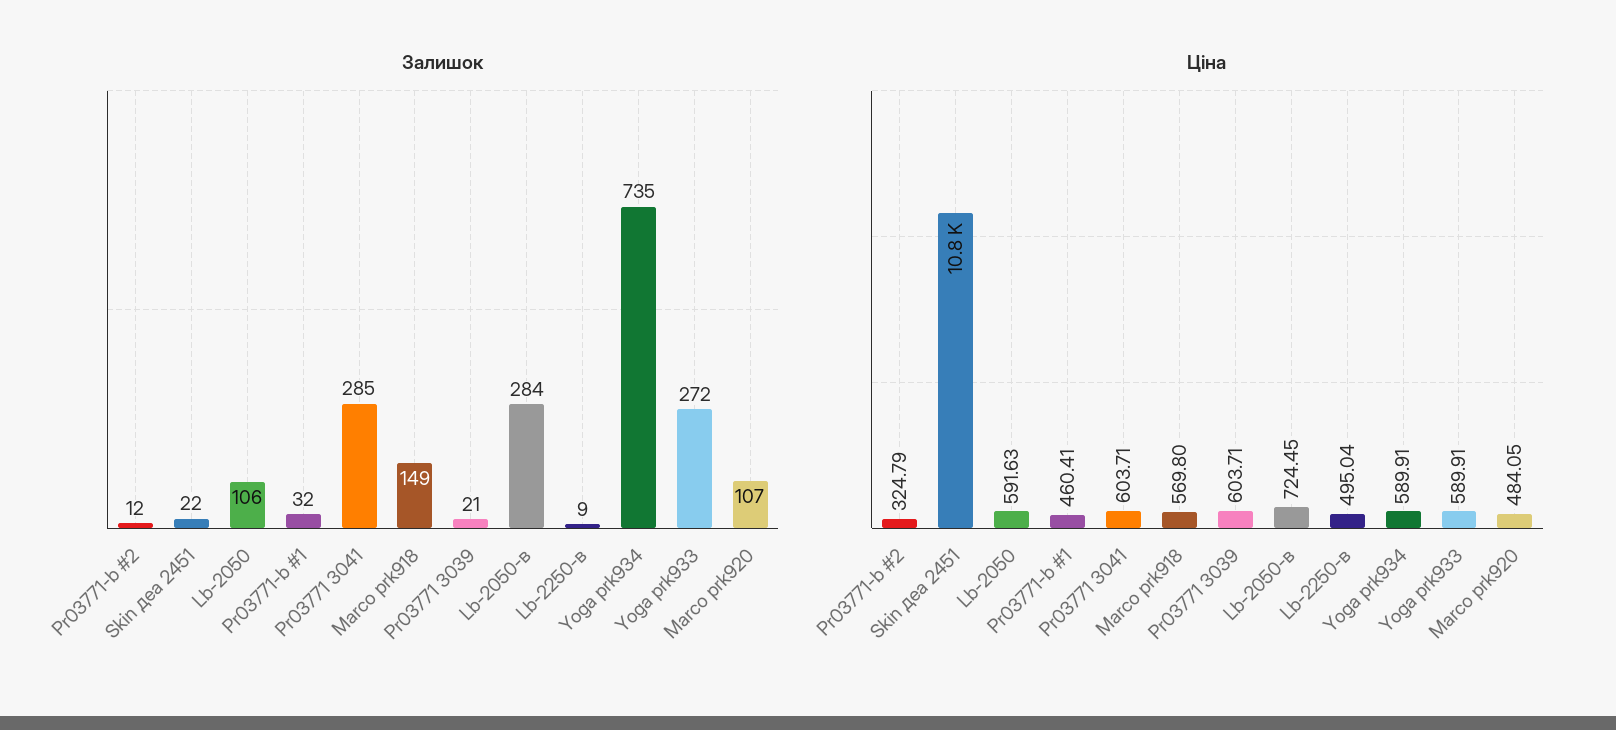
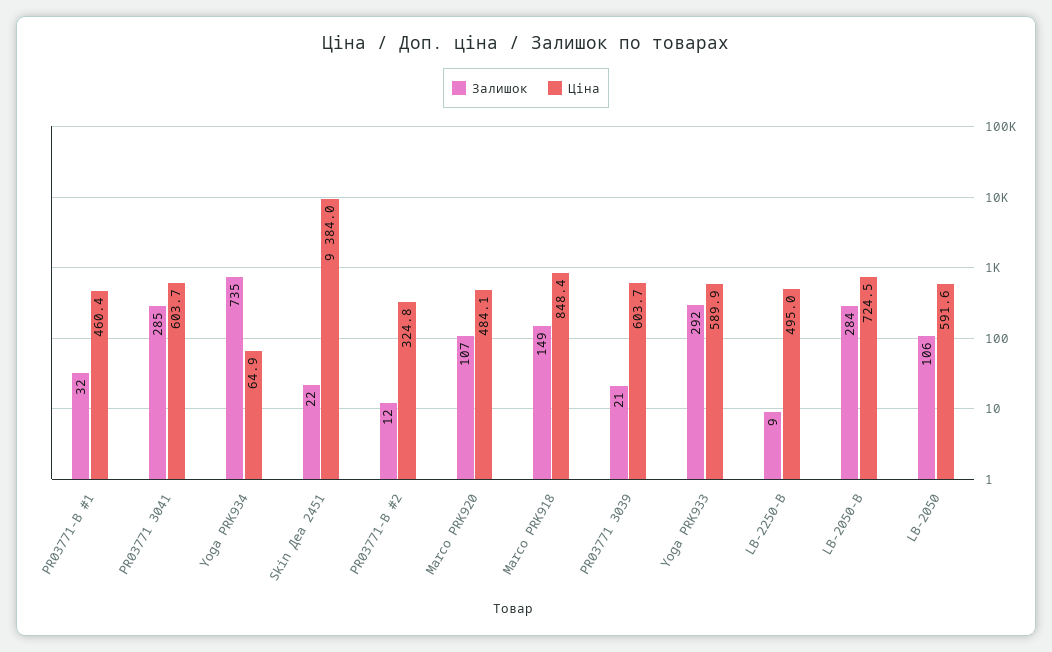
Залишок, Yoga prk933: 272 -> 292
Ціна, Skin деа 2451: 10800 -> 9384
Ціна, Marco prk918: 569.8 -> 848.4
Ціна, Yoga prk934: 589.91 -> 64.9

